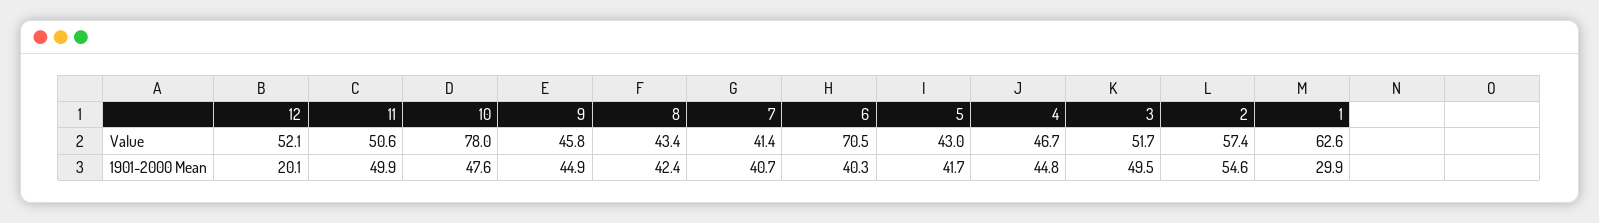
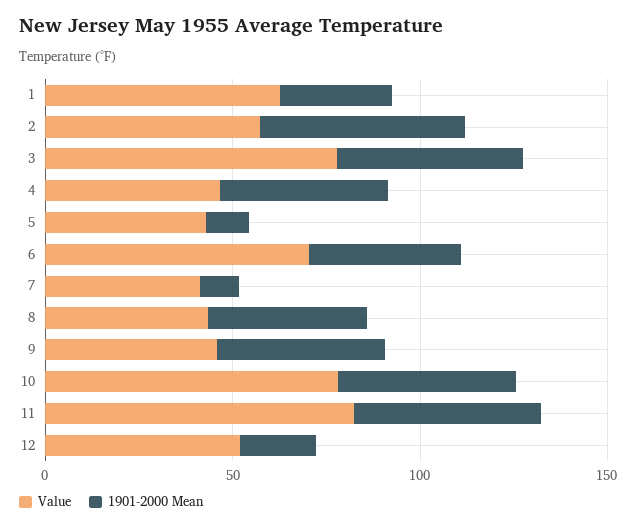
Value, 11: 50.6 -> 80
Value, 3: 51.7 -> 80
1901-2000 Mean, 7: 40.7 -> 10
1901-2000 Mean, 5: 41.7 -> 10

